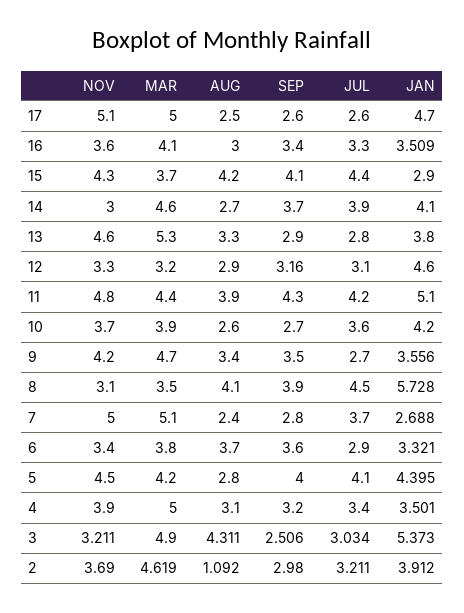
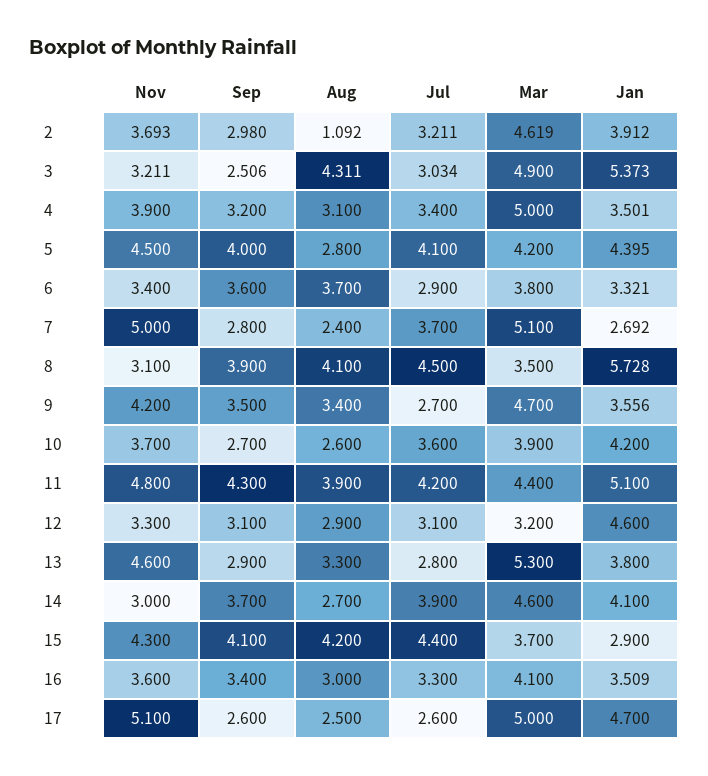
SEP, 12: 3.16 -> 3.1
JAN, 7: 2.688 -> 2.692
NOV, 2: 3.69 -> 3.693

